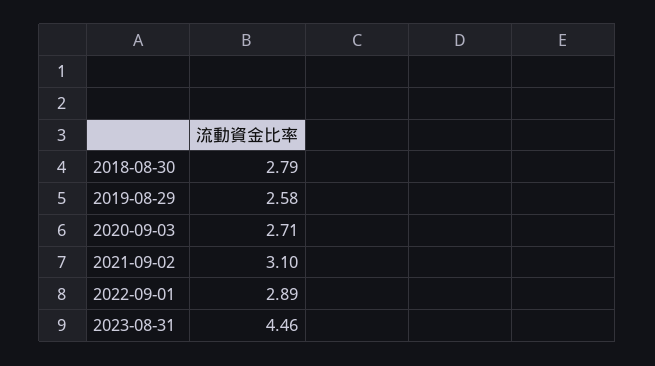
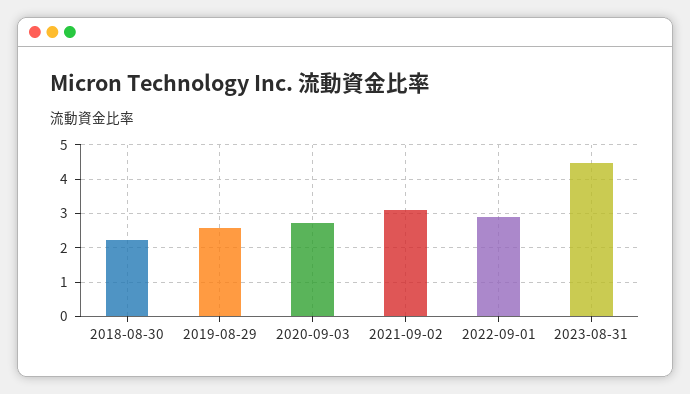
2018-08-30: 2.79 -> 2.2

